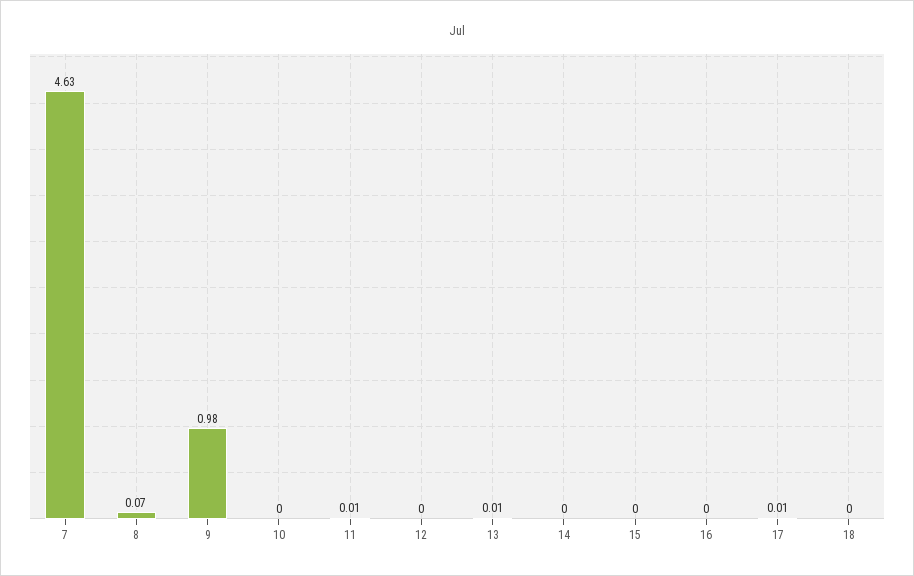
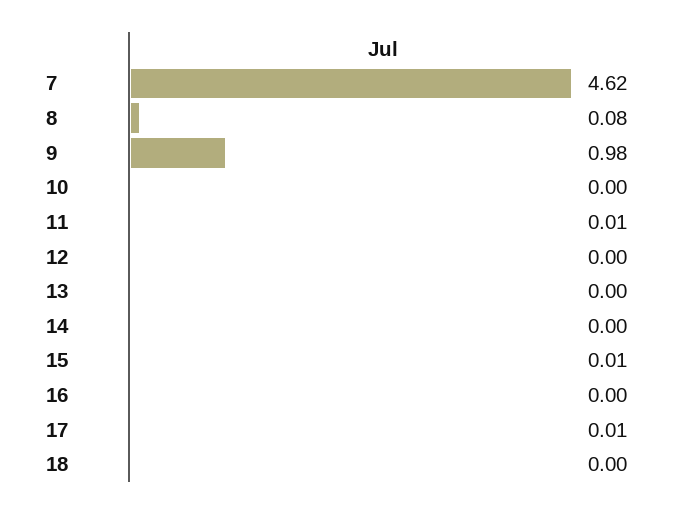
7: 4.63 -> 4.62
8: 0.07 -> 0.08
13: 0.01 -> 0
15: 0 -> 0.01

